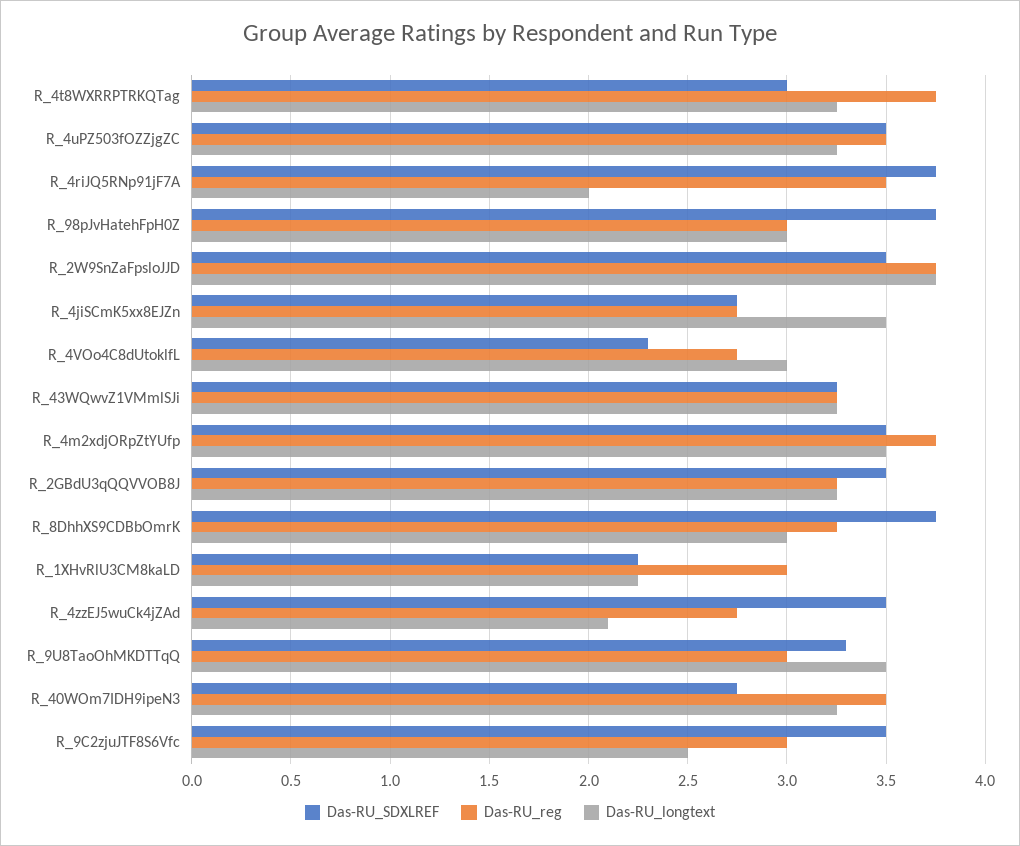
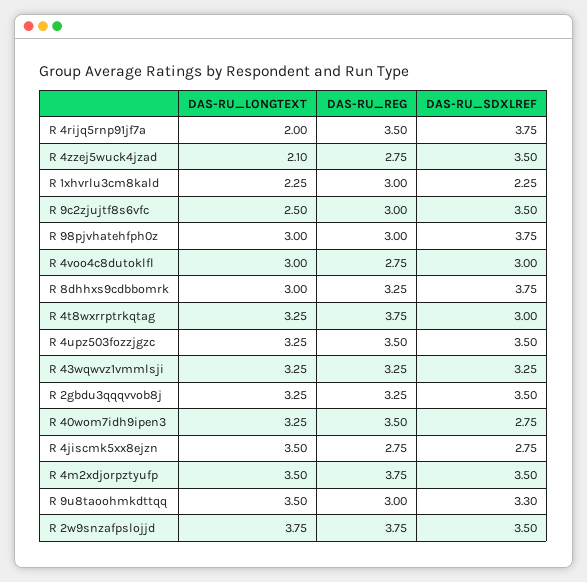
Das-RU_SDXLREF, R_4VOo4C8dUtoklfL: 2.3 -> 3

